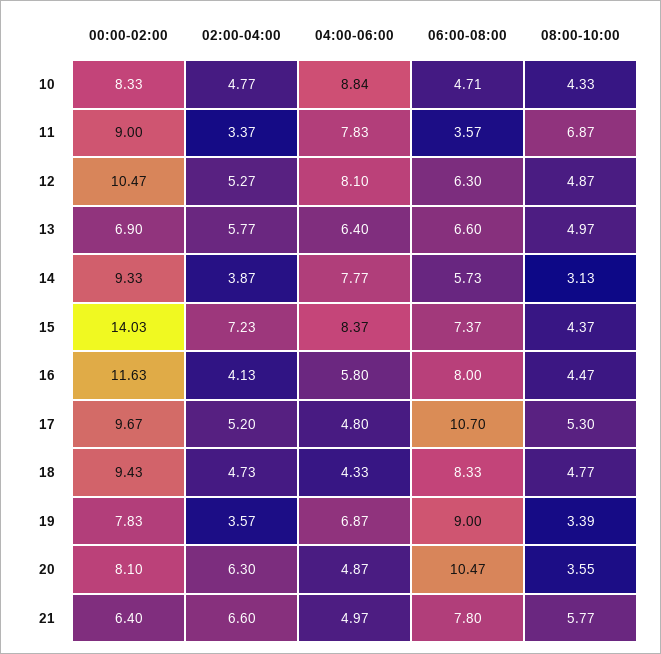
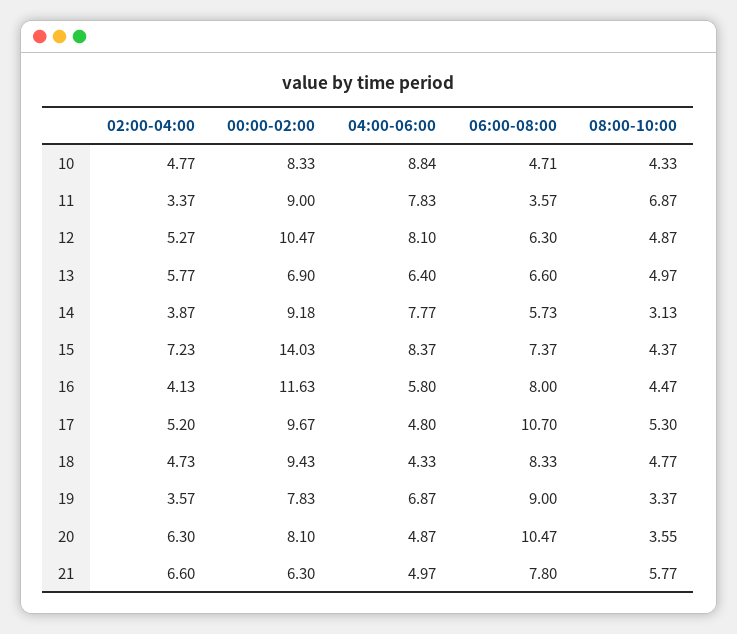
00:00-02:00, 14: 9.33 -> 9.18
08:00-10:00, 19: 3.39 -> 3.37
00:00-02:00, 21: 6.4 -> 6.3

